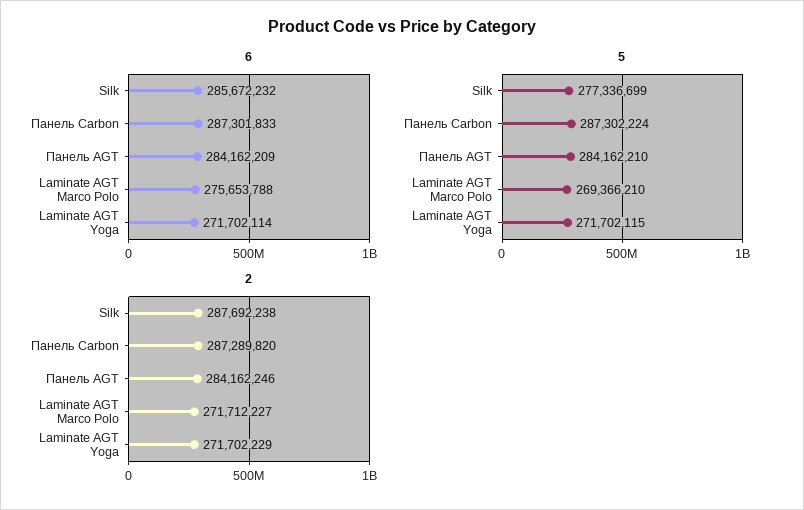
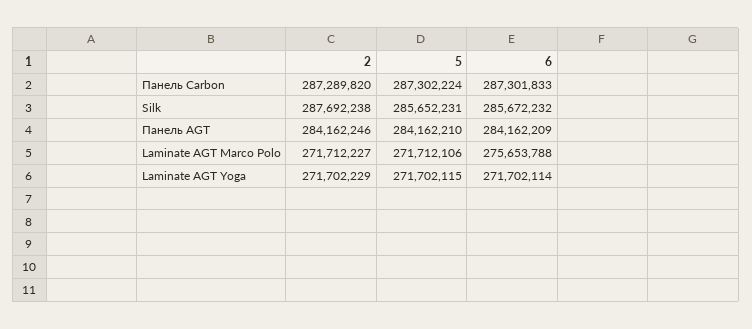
5, Silk: 277336699 -> 285652231
5, Laminate AGT Marco Polo: 269366210 -> 271712106

